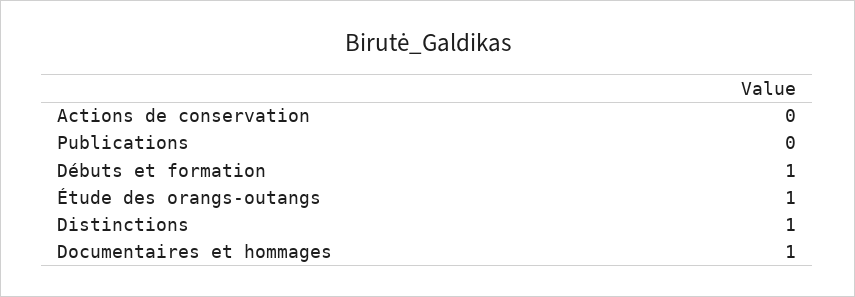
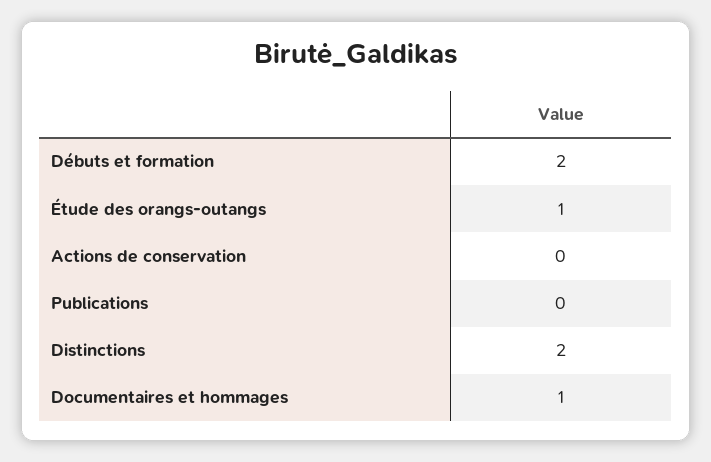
Débuts et formation: 1 -> 2
Distinctions: 1 -> 2

